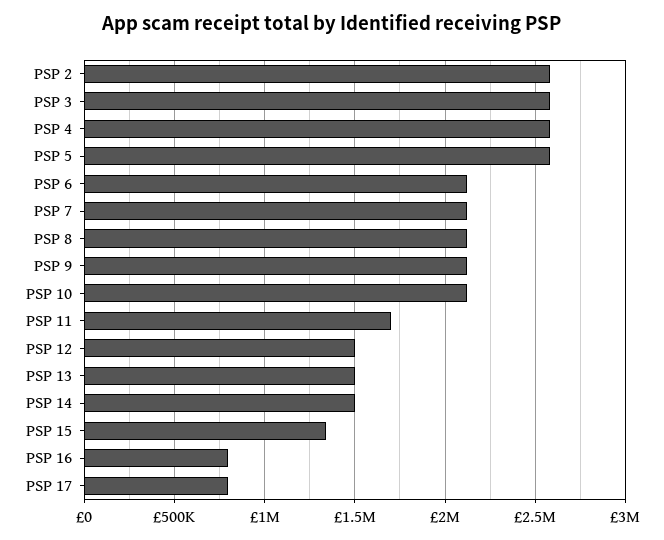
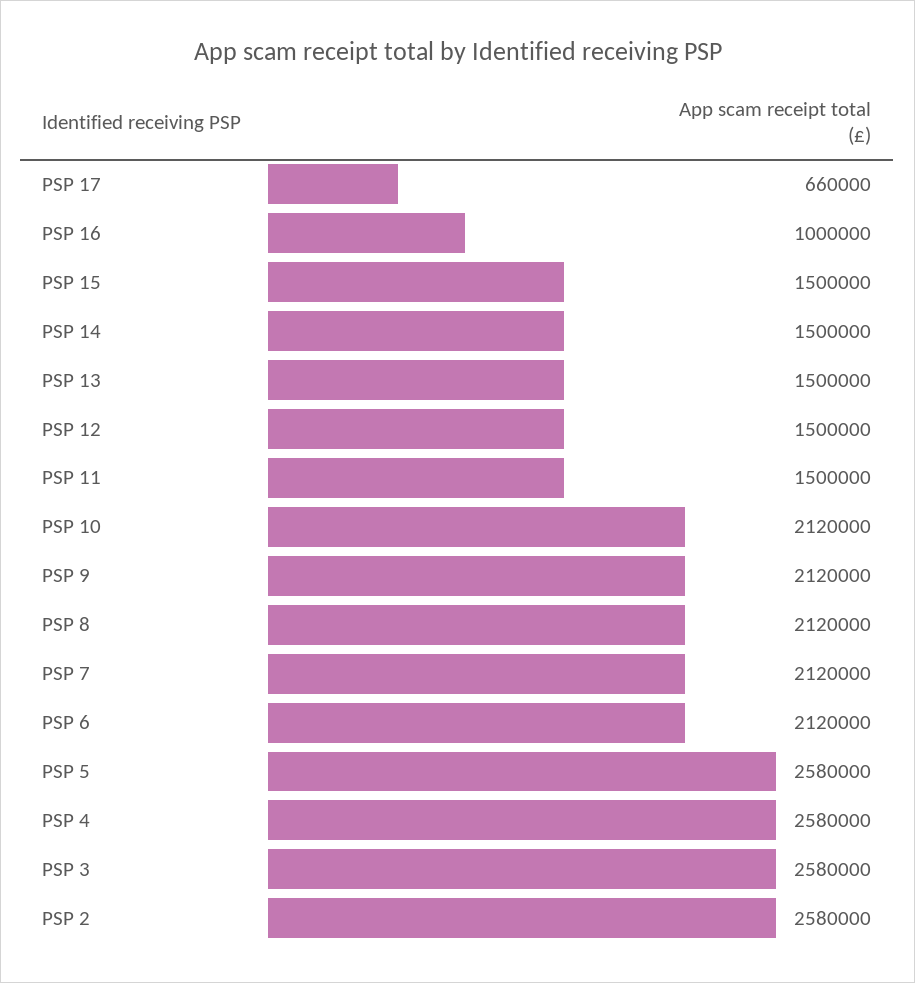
PSP 11: 1700000 -> 1500000
PSP 15: 1350000 -> 1500000
PSP 16: 800000 -> 1000000
PSP 17: 800000 -> 660000

